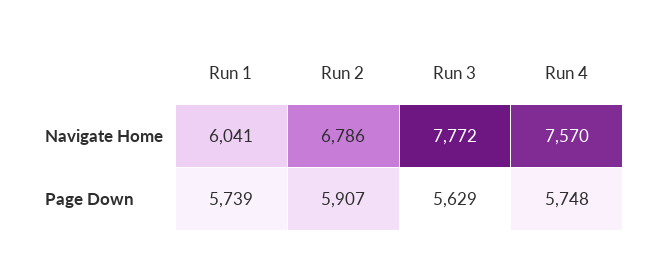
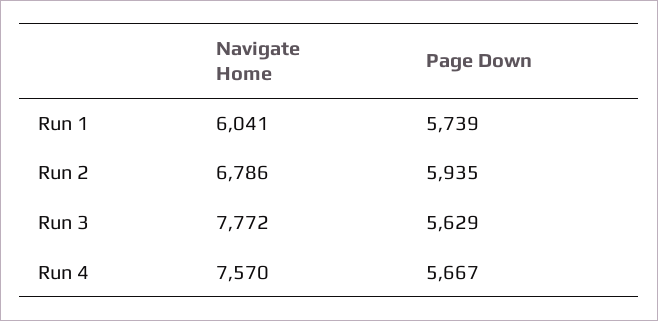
Run 2, Page Down: 5907 -> 5935
Run 4, Page Down: 5748 -> 5667

